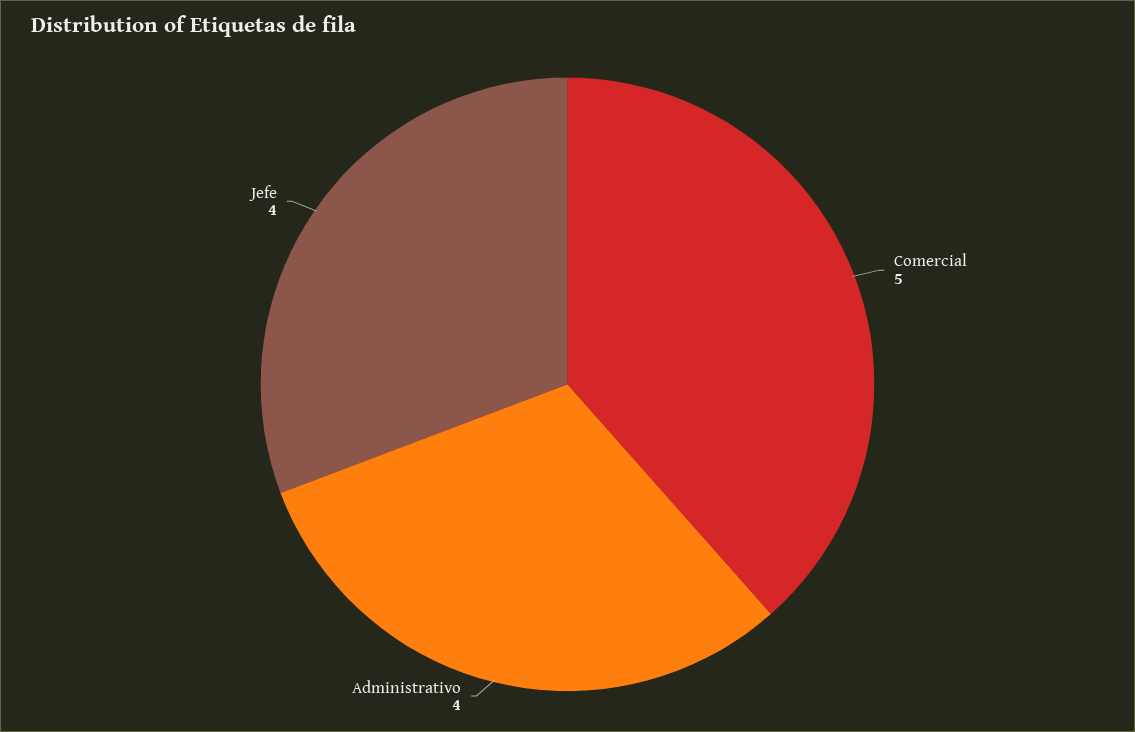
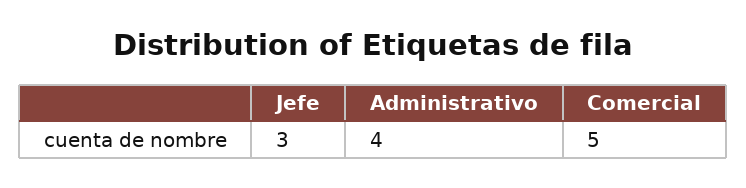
Jefe: 4 -> 3

